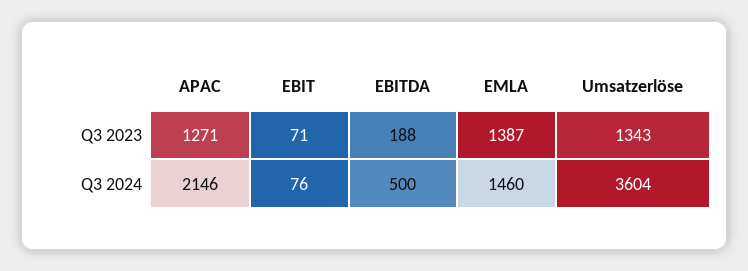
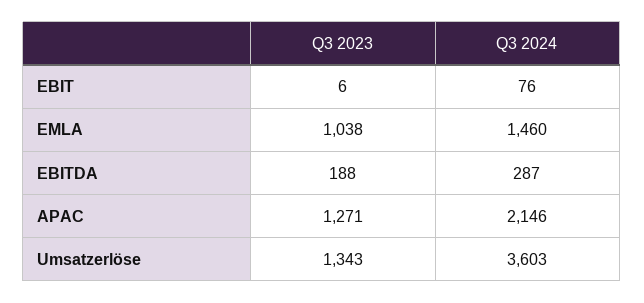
EBIT, Q3 2023: 71 -> 6
EMLA, Q3 2023: 1387 -> 1038
EBITDA, Q3 2024: 500 -> 287
Umsatzerlöse, Q3 2024: 3604 -> 3603

